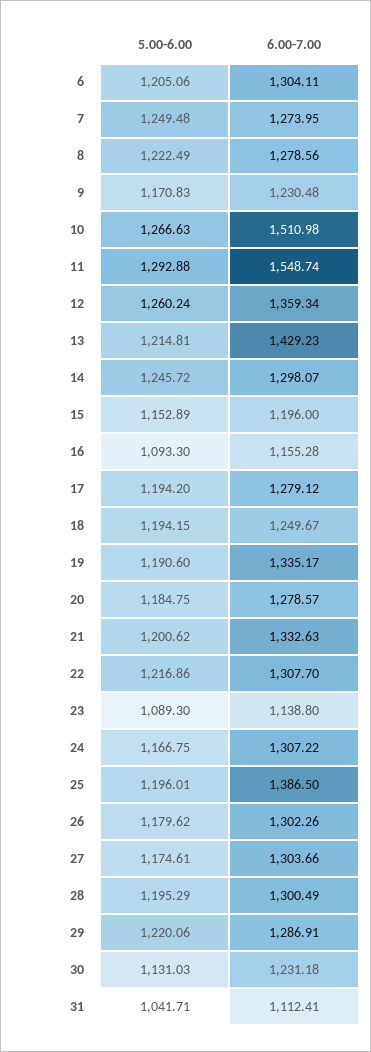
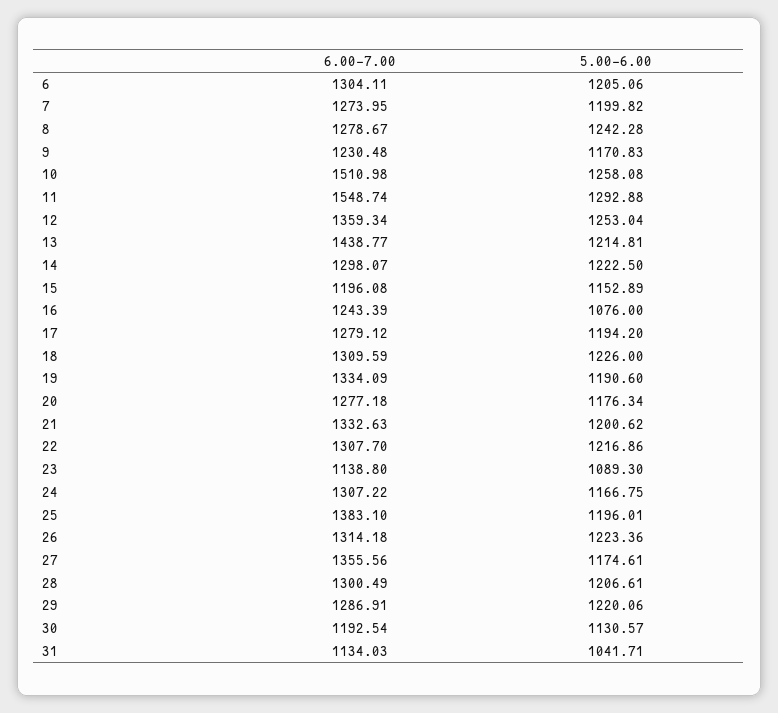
5.00-6.00, 7: 1249.48 -> 1199.82
5.00-6.00, 8: 1222.49 -> 1242.28
6.00-7.00, 8: 1278.56 -> 1278.67
5.00-6.00, 10: 1266.63 -> 1258.08
5.00-6.00, 12: 1260.24 -> 1253.04
6.00-7.00, 13: 1429.23 -> 1438.77
5.00-6.00, 14: 1245.72 -> 1222.5
6.00-7.00, 15: 1196 -> 1196.08
5.00-6.00, 16: 1093.3 -> 1076
6.00-7.00, 16: 1155.28 -> 1243.39
5.00-6.00, 18: 1194.15 -> 1226
6.00-7.00, 18: 1249.67 -> 1309.59
6.00-7.00, 19: 1335.17 -> 1334.09
5.00-6.00, 20: 1184.75 -> 1176.34
6.00-7.00, 20: 1278.57 -> 1277.18
6.00-7.00, 25: 1386.5 -> 1383.1
5.00-6.00, 26: 1179.62 -> 1223.36
6.00-7.00, 26: 1302.26 -> 1314.18
6.00-7.00, 27: 1303.66 -> 1355.56
5.00-6.00, 28: 1195.29 -> 1206.61
5.00-6.00, 30: 1131.03 -> 1130.57
6.00-7.00, 30: 1231.18 -> 1192.54
6.00-7.00, 31: 1112.41 -> 1134.03

